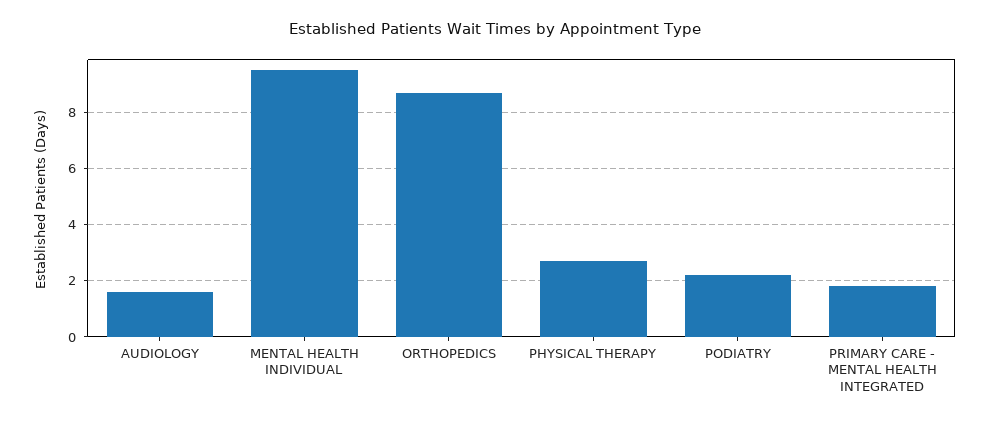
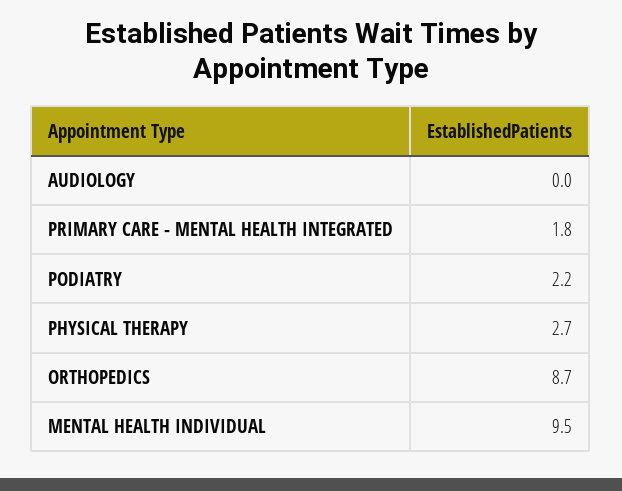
AUDIOLOGY: 1.5 -> 0

